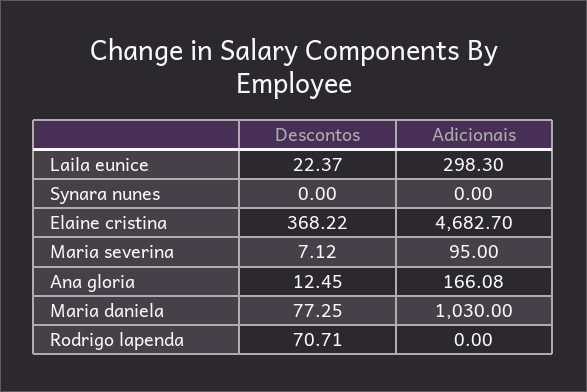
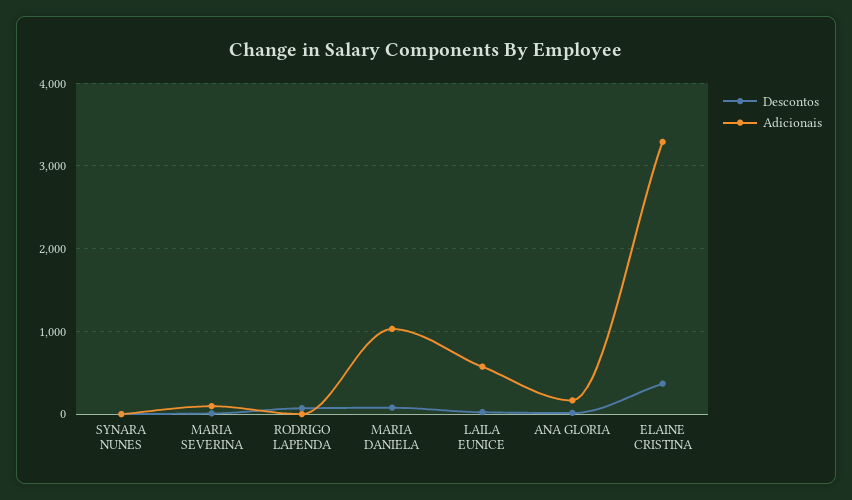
Adicionais, Laila eunice: 298.3 -> 600
Adicionais, Elaine cristina: 4682.7 -> 3300

